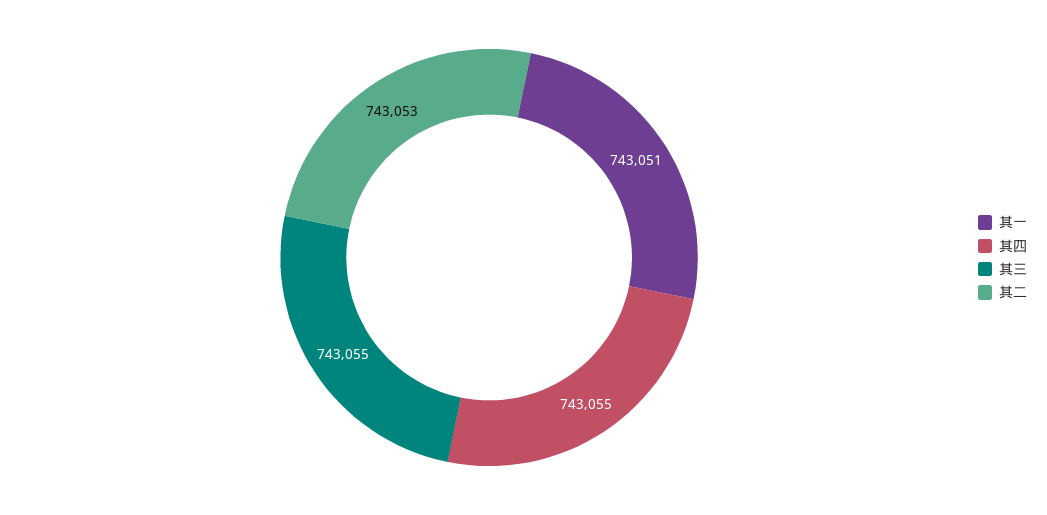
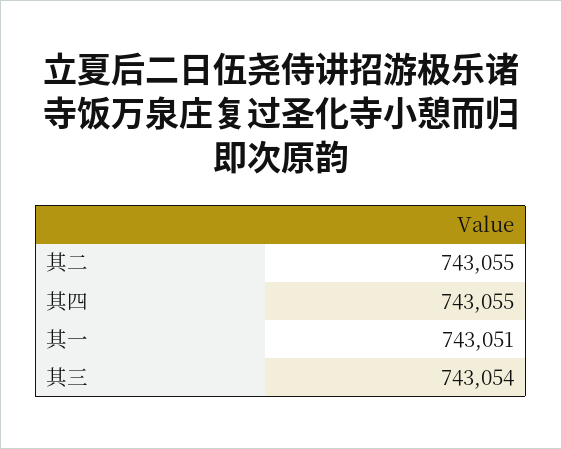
其三: 743055 -> 743054
其二: 743053 -> 743055

